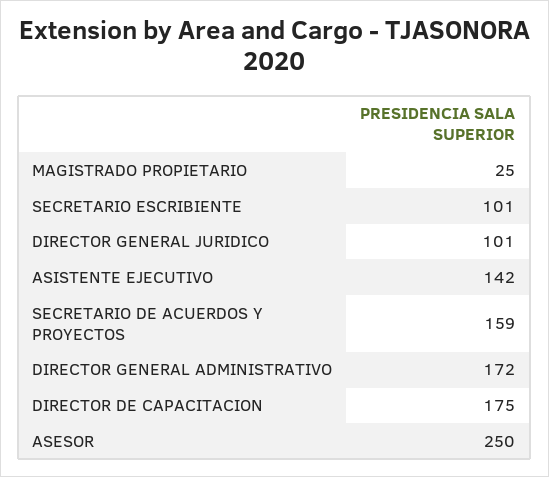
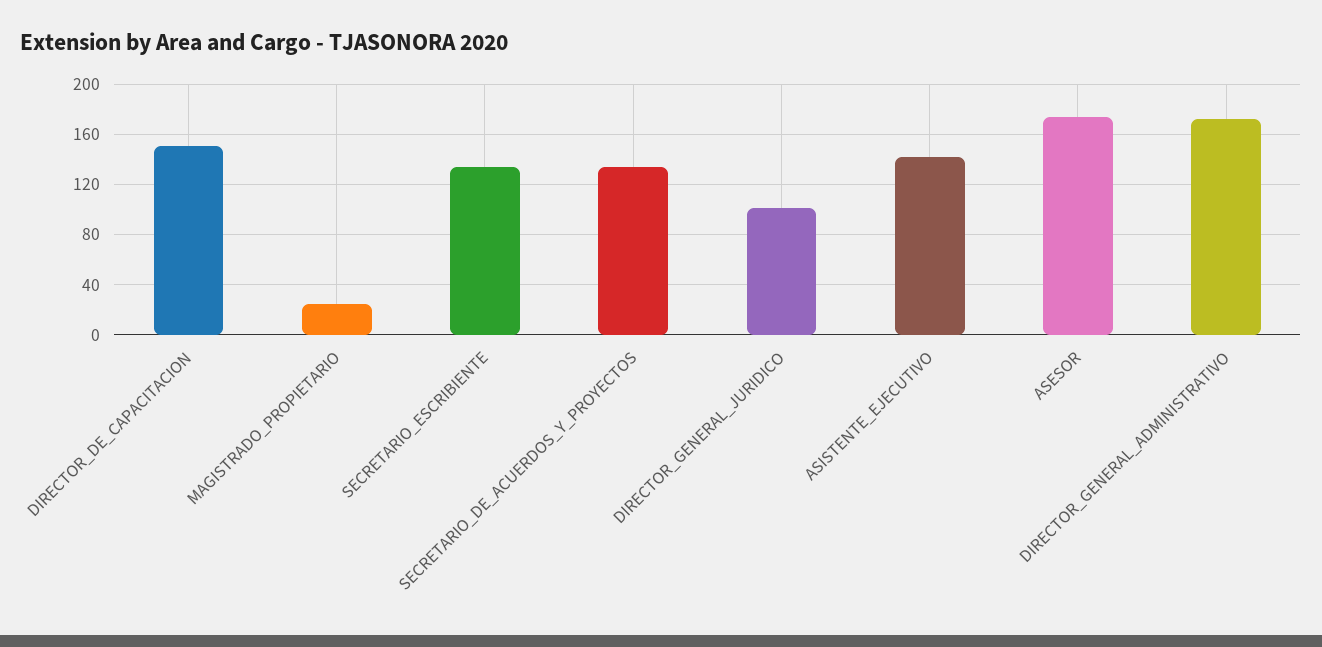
SECRETARIO ESCRIBIENTE: 101 -> 135
SECRETARIO DE ACUERDOS Y PROYECTOS: 159 -> 135
DIRECTOR DE CAPACITACION: 175 -> 150
ASESOR: 250 -> 175

